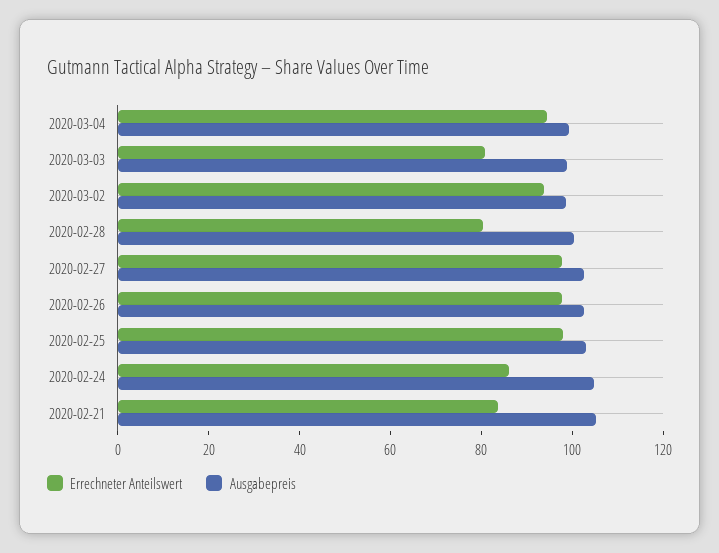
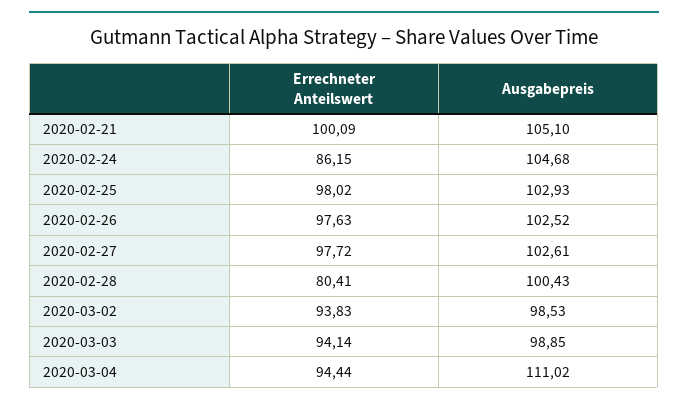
Ausgabepreis, 2020-03-04: 100 -> 111.02
Errechneter Anteilswert, 2020-03-03: 80 -> 94.14
Errechneter Anteilswert, 2020-02-21: 85 -> 100.09

